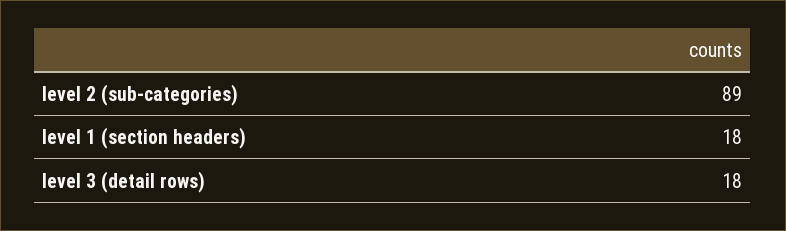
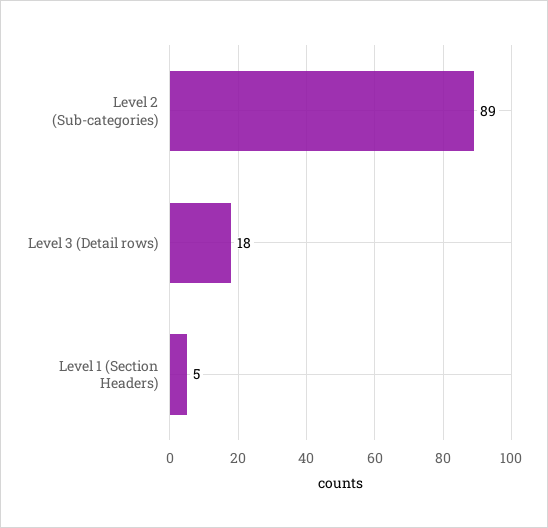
level 1 (section headers): 18 -> 5

